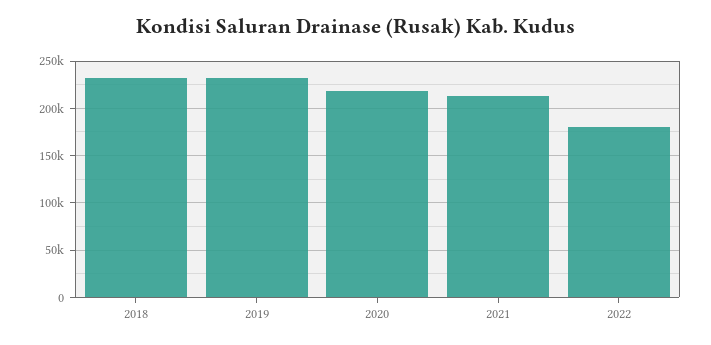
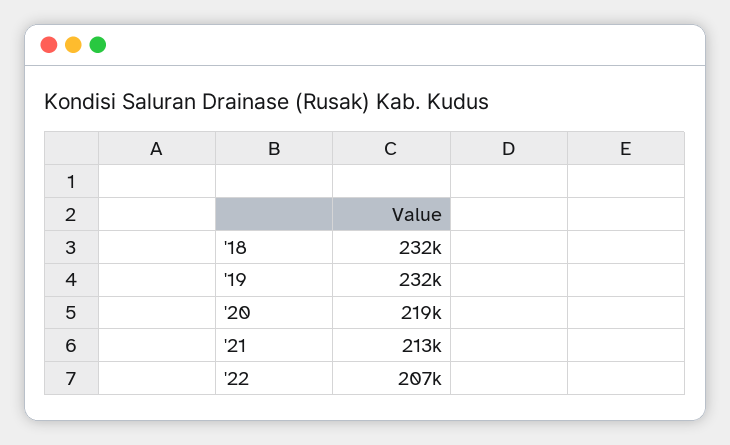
2022: 180000 -> 207000

